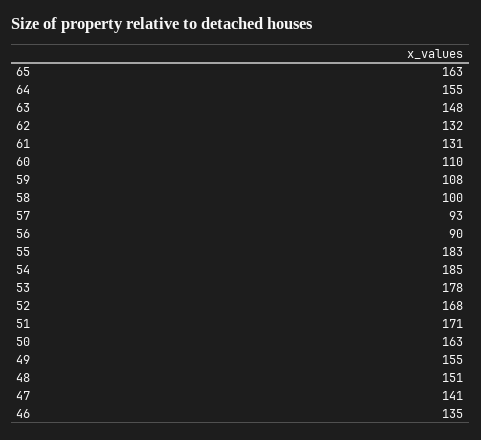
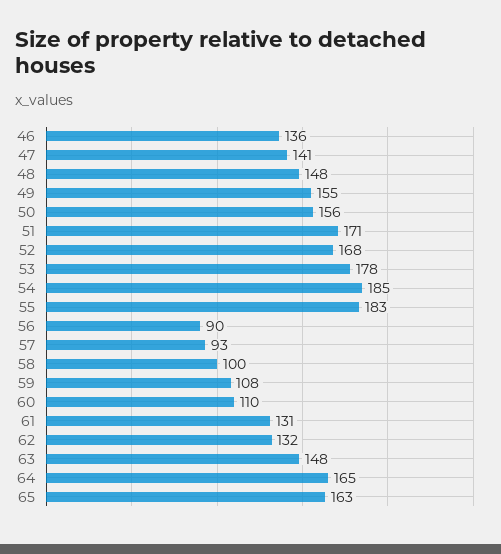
64: 155 -> 165
50: 163 -> 156
48: 151 -> 148
46: 135 -> 136

